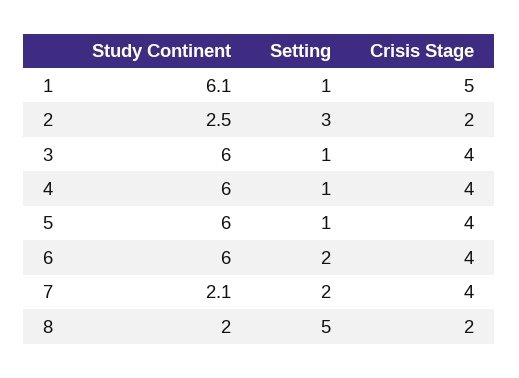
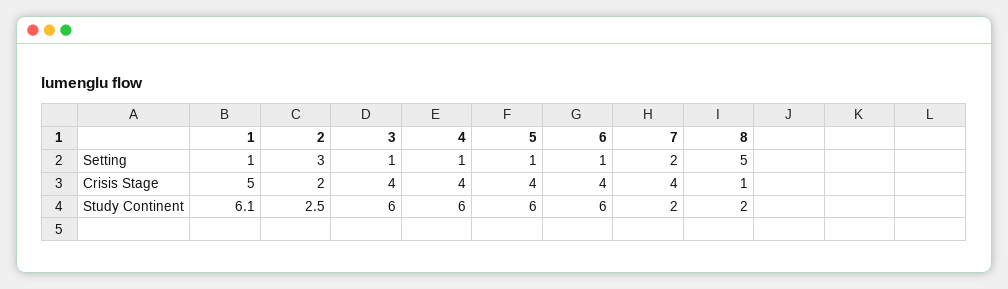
Setting, 6: 2 -> 1
Study Continent, 7: 2.1 -> 2
Crisis Stage, 8: 2 -> 1

